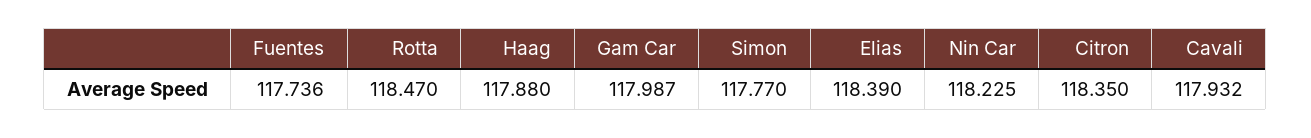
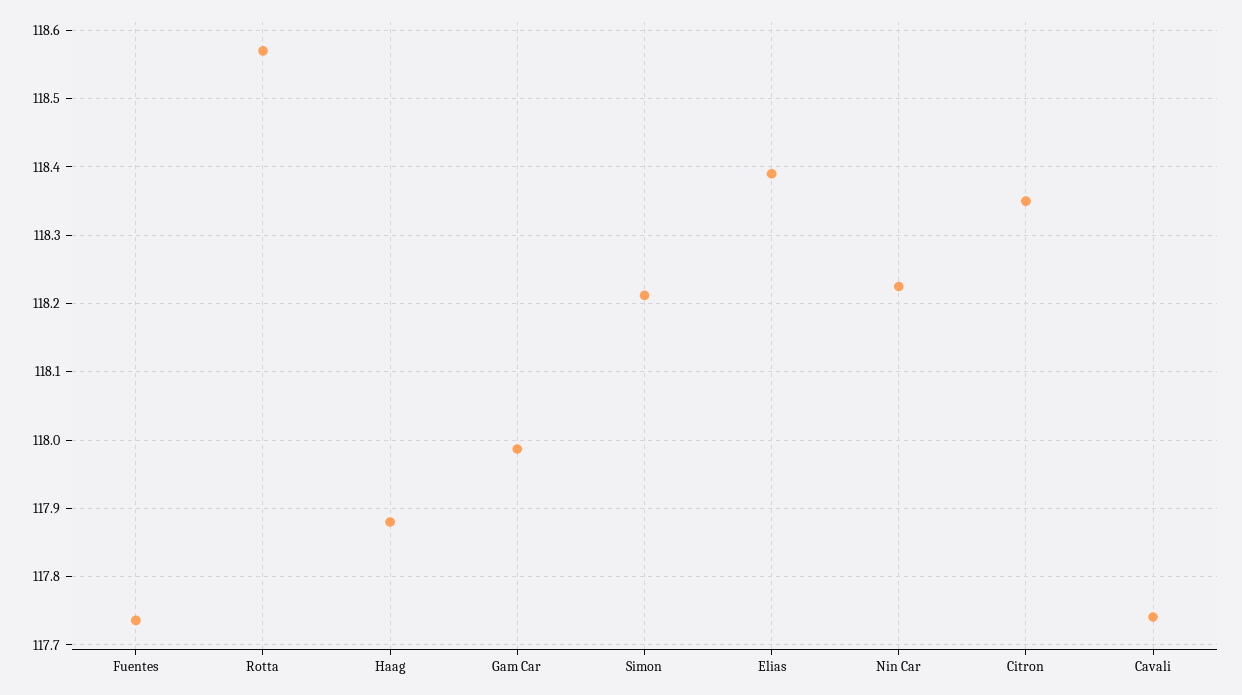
Rotta: 118.47 -> 118.57
Simon: 117.77 -> 118.21
Cavali: 117.932 -> 117.74

